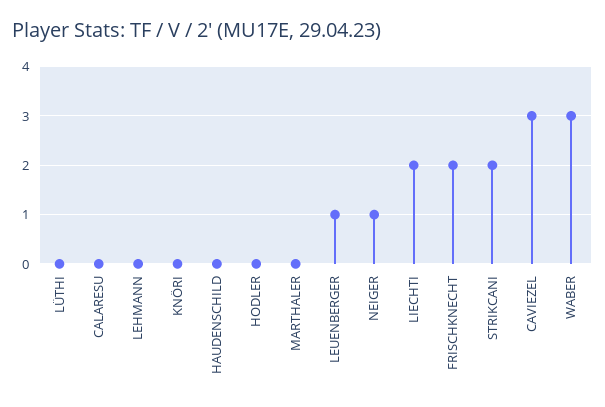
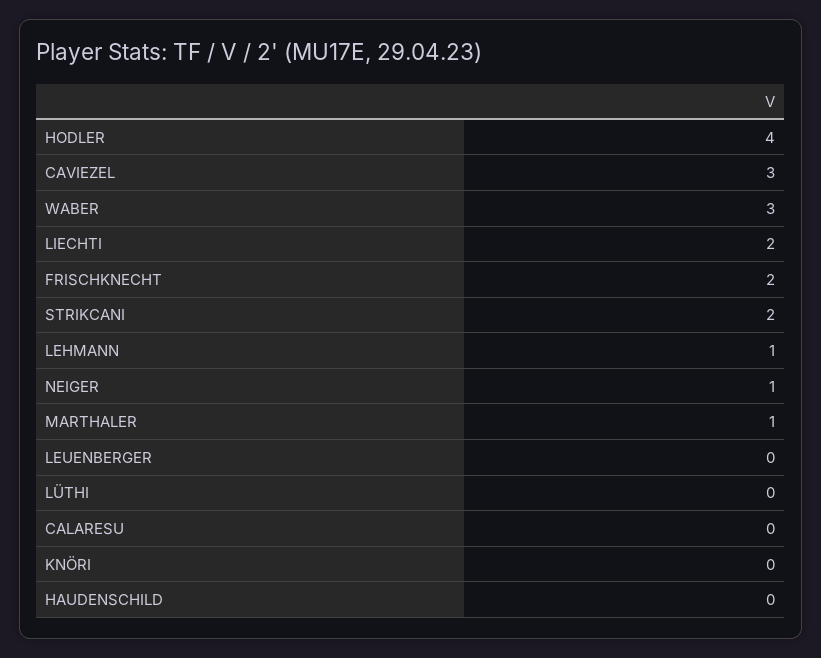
LEHMANN: 0 -> 1
HODLER: 0 -> 4
MARTHALER: 0 -> 1
LEUENBERGER: 1 -> 0

